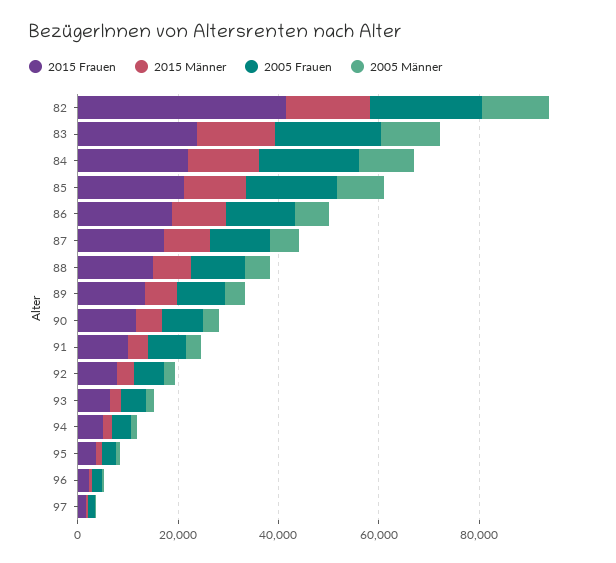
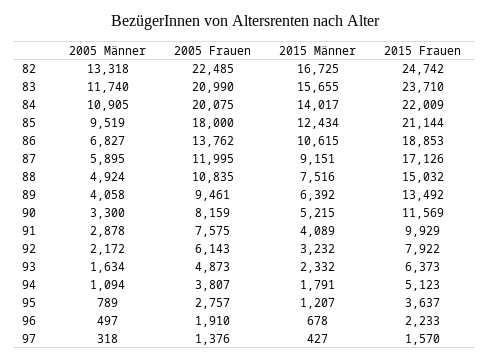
2015 Frauen, 82: 40000 -> 24742

